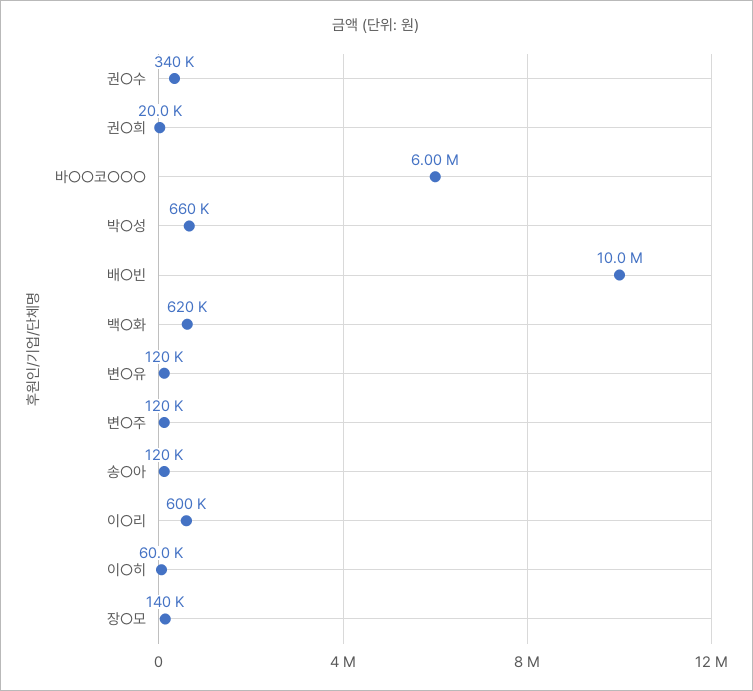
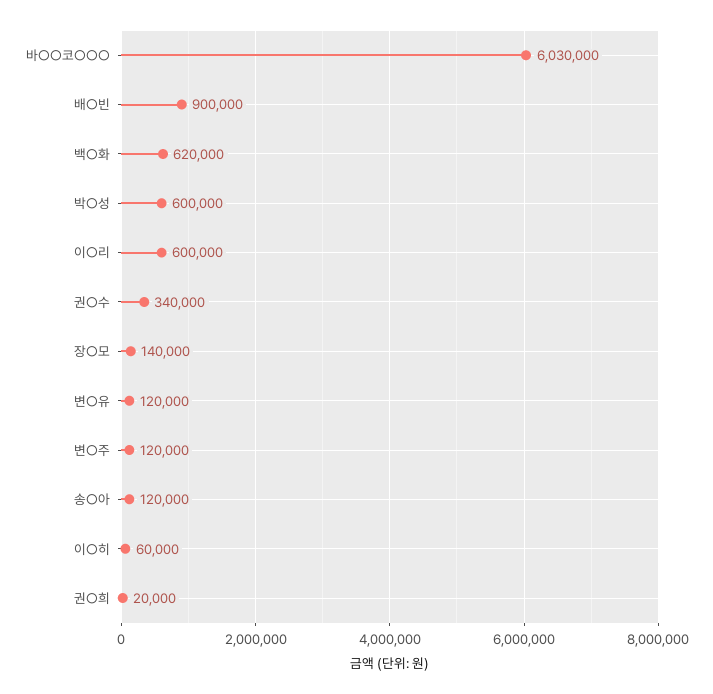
바○○코○○○: 6000000 -> 6030000
박○성: 660000 -> 600000
배○빈: 10000000 -> 900000

